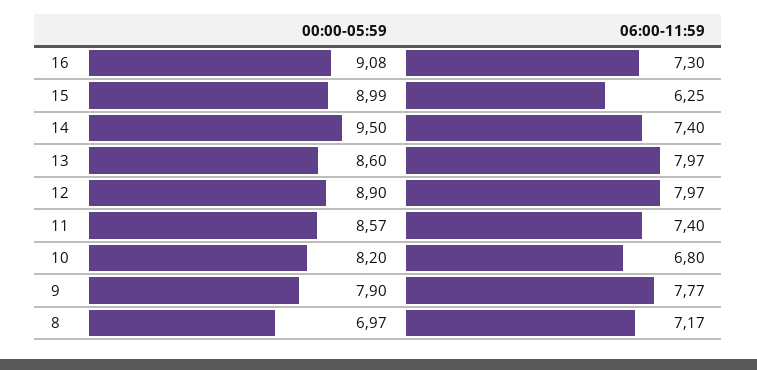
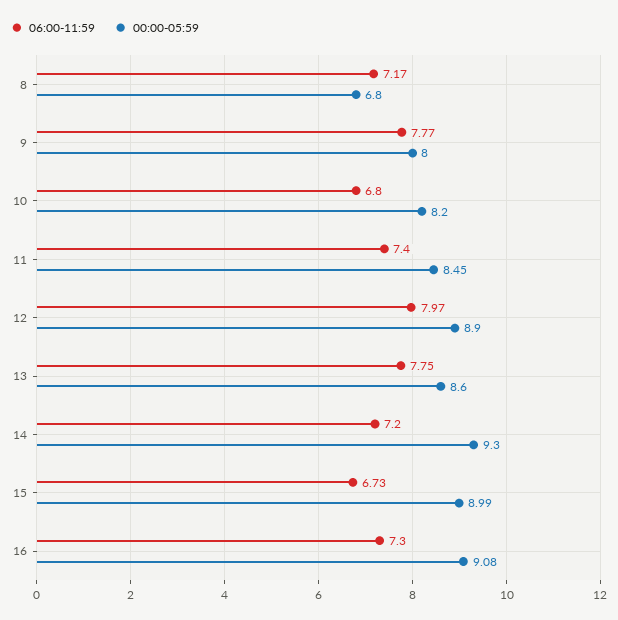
06:00-11:59, 15: 6.25 -> 6.73
00:00-05:59, 14: 9.5 -> 9.3
06:00-11:59, 14: 7.4 -> 7.2
06:00-11:59, 13: 7.97 -> 7.75
00:00-05:59, 11: 8.57 -> 8.45
00:00-05:59, 9: 7.9 -> 8
00:00-05:59, 8: 6.97 -> 6.8

